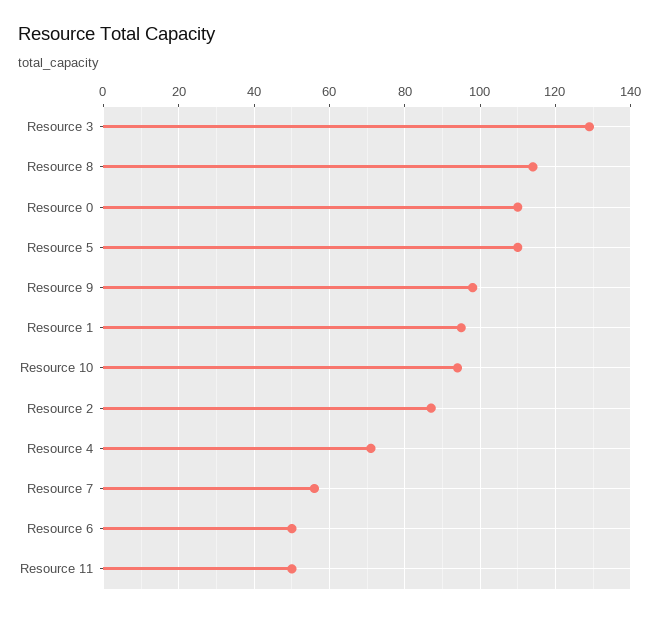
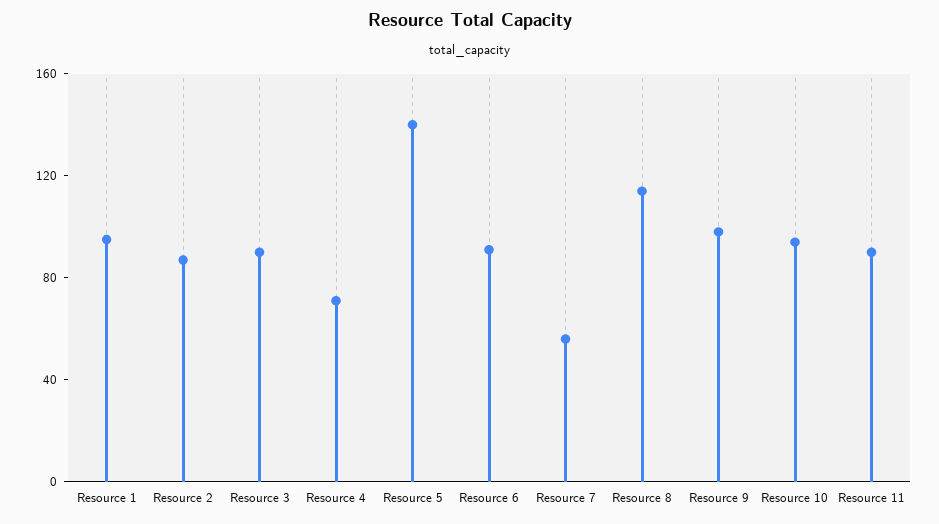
Resource 3: 130 -> 90
Resource 0: 110 -> none
Resource 5: 110 -> 140
Resource 6: 50 -> 90
Resource 11: 50 -> 90

